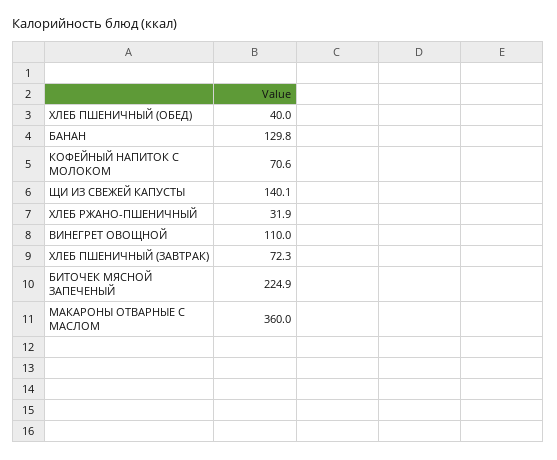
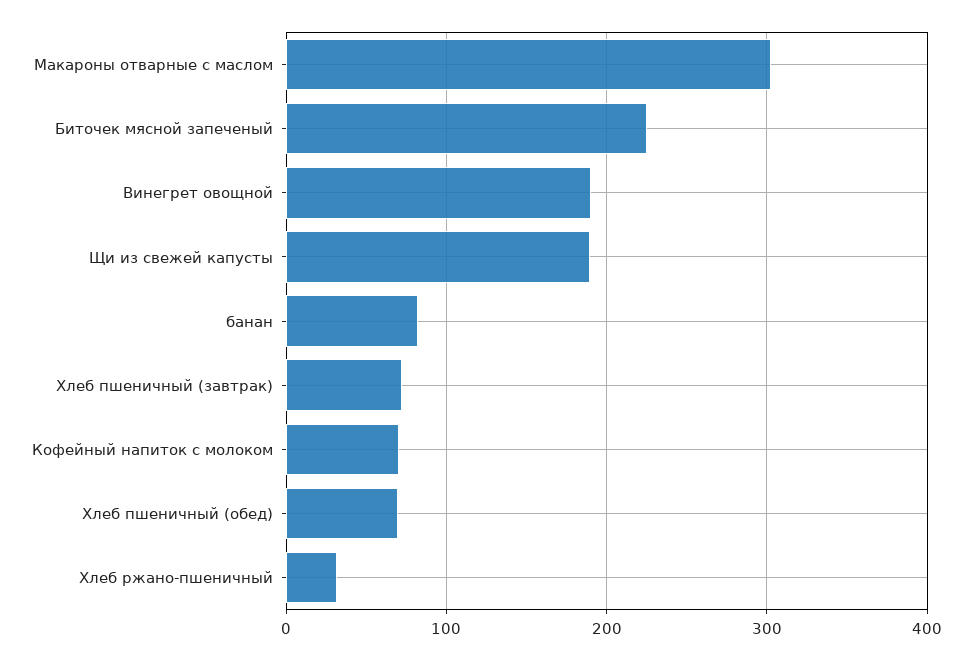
ХЛЕБ ПШЕНИЧНЫЙ (ОБЕД): 40 -> 70
БАНАН: 129.8 -> 80
ЩИ ИЗ СВЕЖЕЙ КАПУСТЫ: 140.1 -> 190
ВИНЕГРЕТ ОВОЩНОЙ: 110 -> 190
МАКАРОНЫ ОТВАРНЫЕ С МАСЛОМ: 360 -> 300

